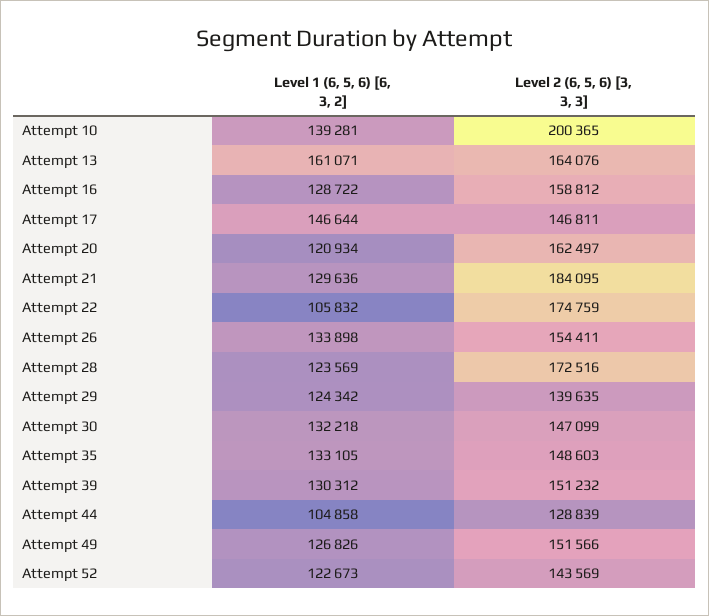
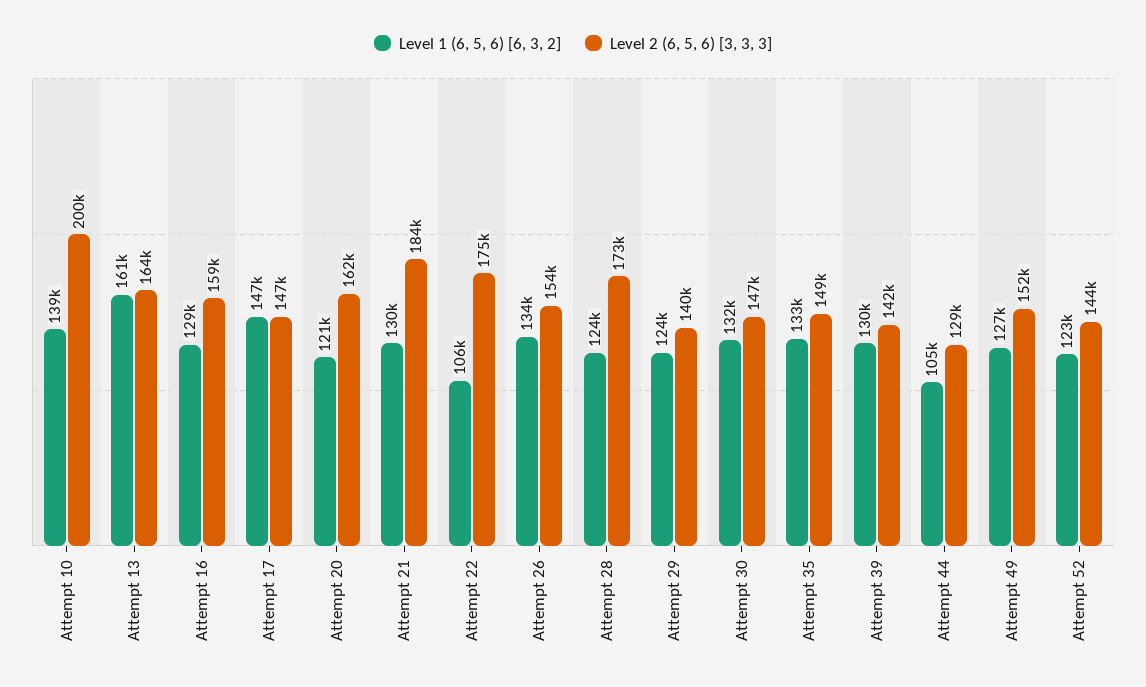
Level 2 (6, 5, 6) [3, 3, 3], Attempt 39: 151232 -> 142000

